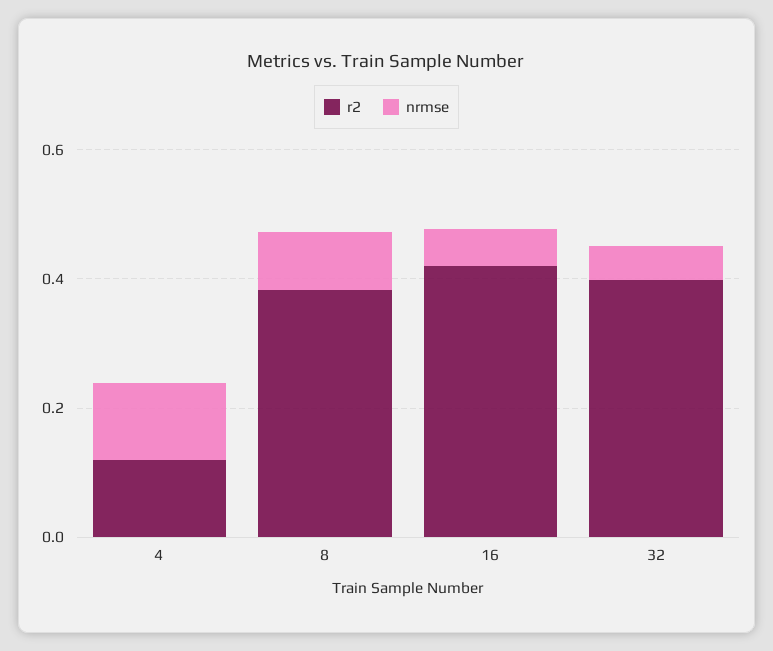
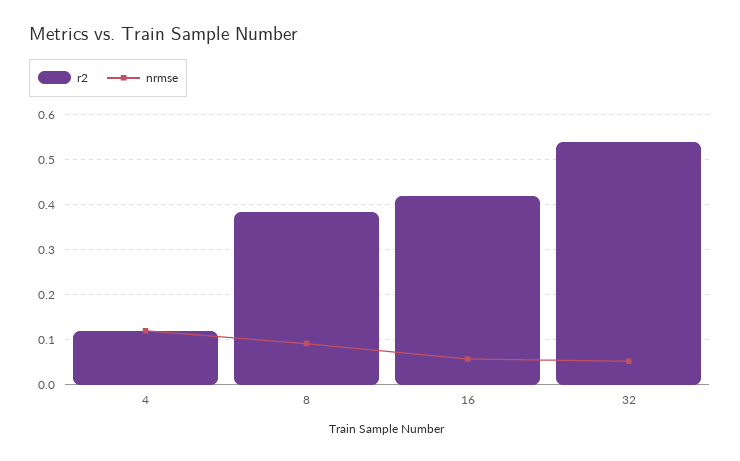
r2, 32: 0.4 -> 0.54

